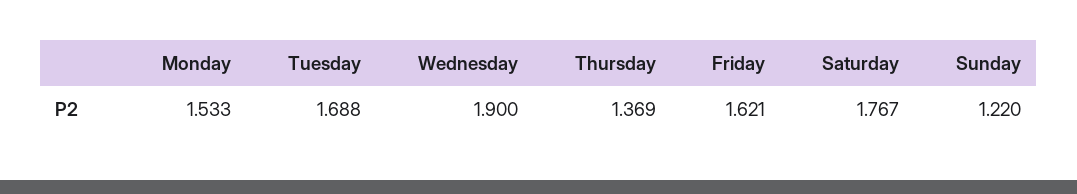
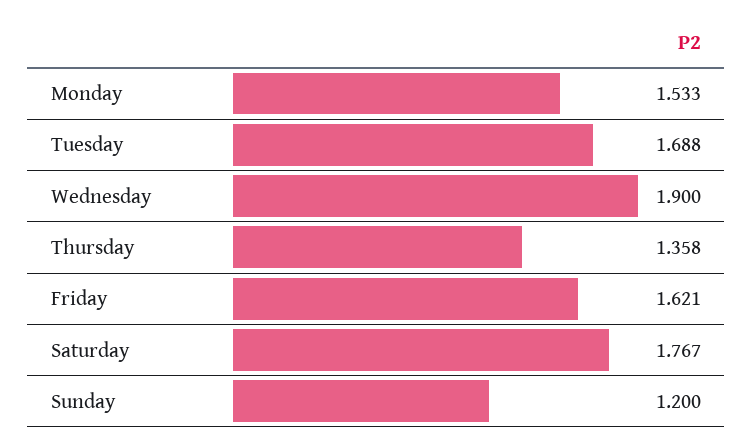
Thursday: 1.369 -> 1.358
Sunday: 1.22 -> 1.2

